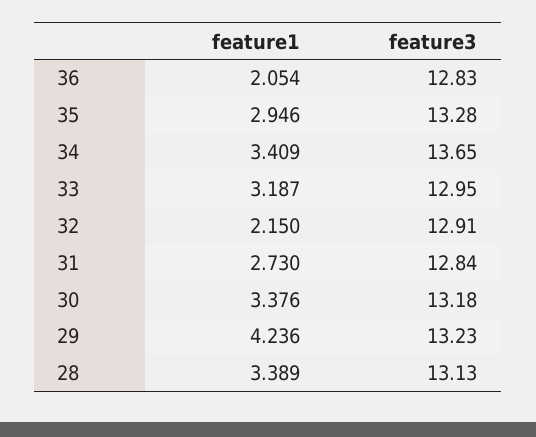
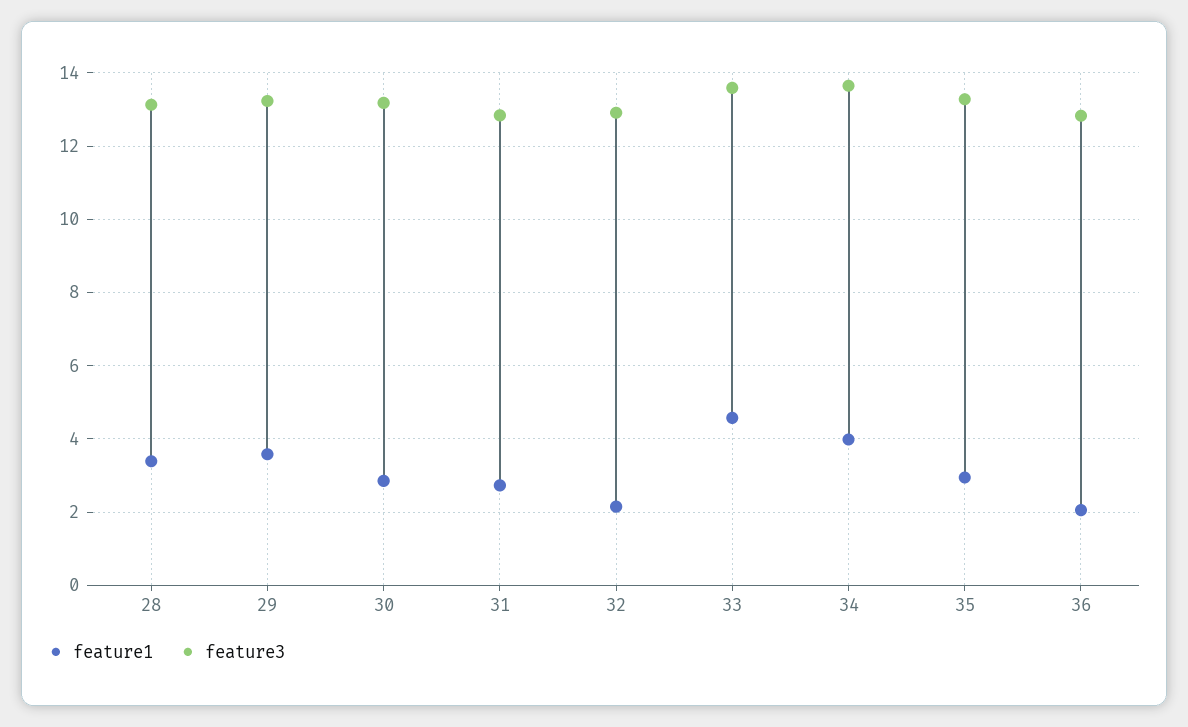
feature1, 34: 3.409 -> 4
feature1, 33: 3.187 -> 4.6
feature3, 33: 12.95 -> 13.6
feature1, 30: 3.376 -> 2.8
feature1, 29: 4.236 -> 3.6

